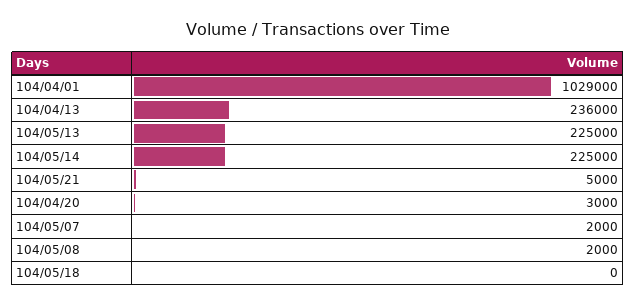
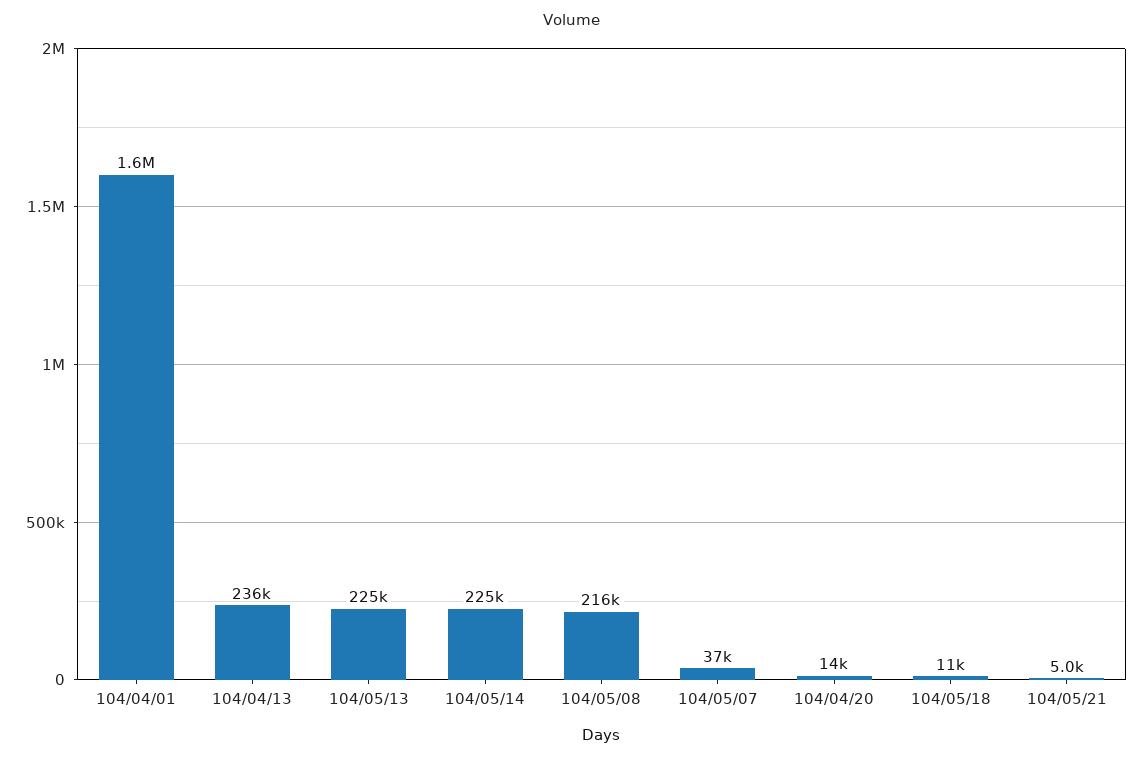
104/04/01: 1029000 -> 1600000
104/04/20: 3000 -> 14000
104/05/07: 2000 -> 37000
104/05/08: 2000 -> 216000
104/05/18: 0 -> 11000

